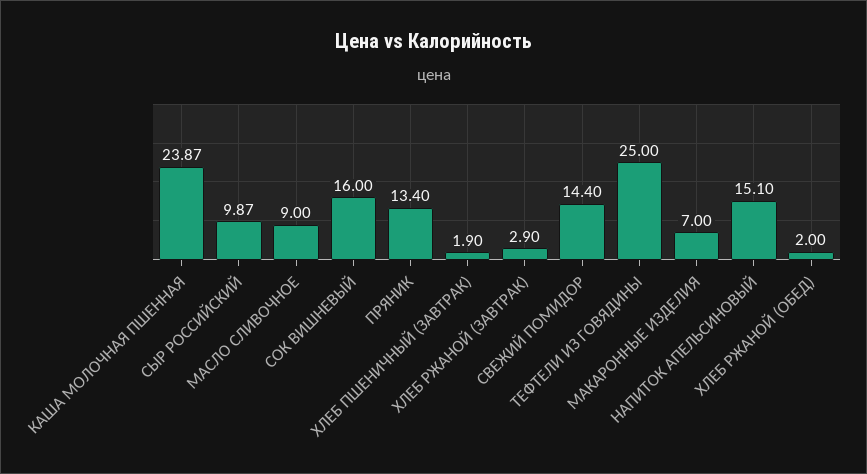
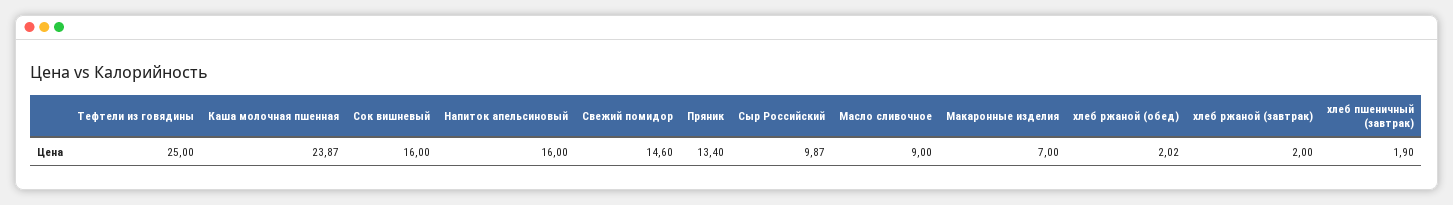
ХЛЕБ РЖАНОЙ (ЗАВТРАК): 2.9 -> 2
СВЕЖИЙ ПОМИДОР: 14.4 -> 14.6
НАПИТОК АПЕЛЬСИНОВЫЙ: 15.1 -> 16
ХЛЕБ РЖАНОЙ (ОБЕД): 2 -> 2.02

